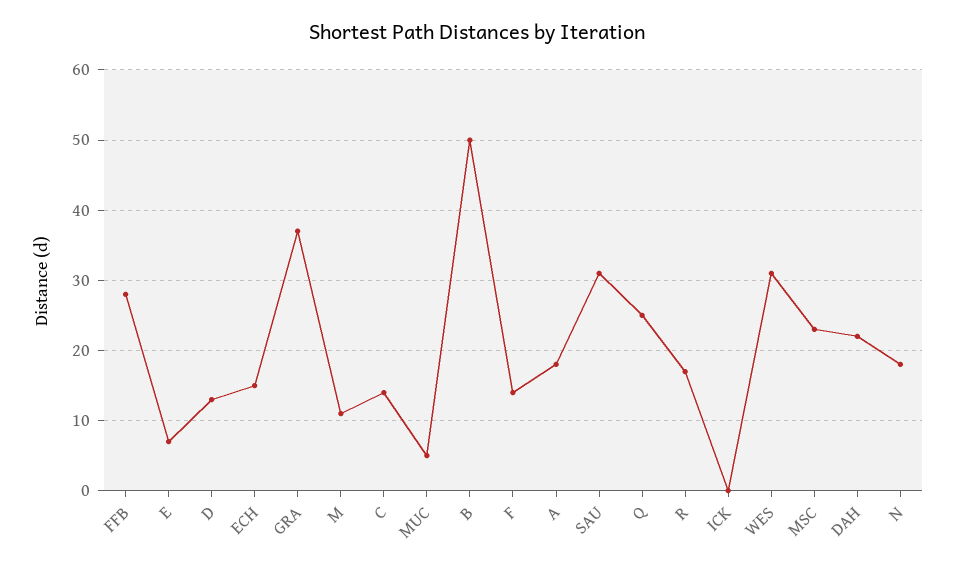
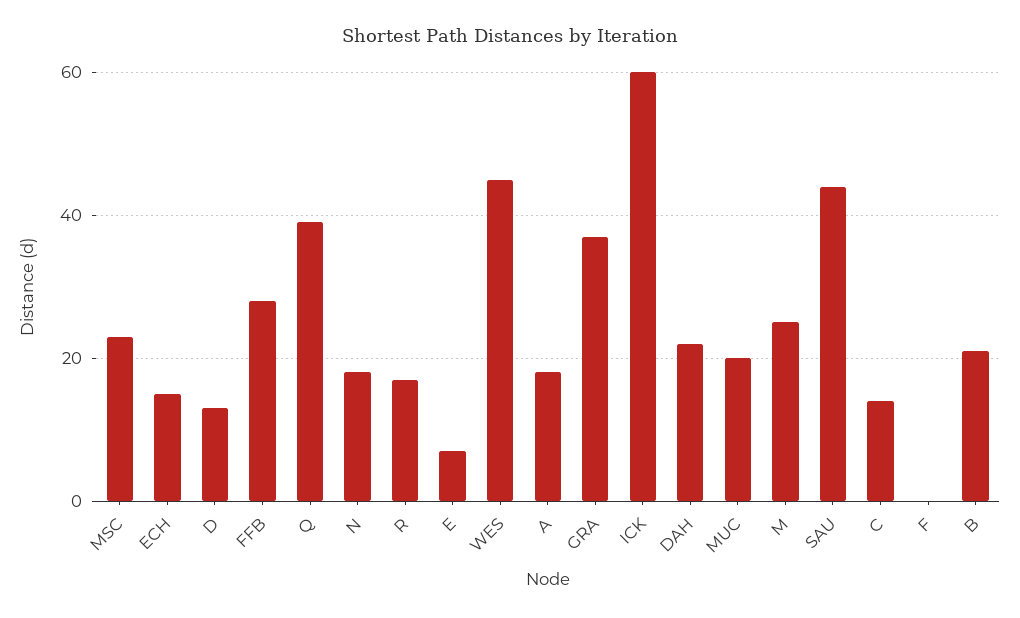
M: 11 -> 25
MUC: 5 -> 20
B: 50 -> 20
F: 14 -> 0
SAU: 31 -> 45
Q: 25 -> 40
ICK: 0 -> 60
WES: 31 -> 45

